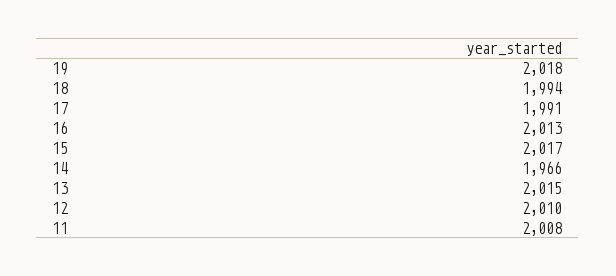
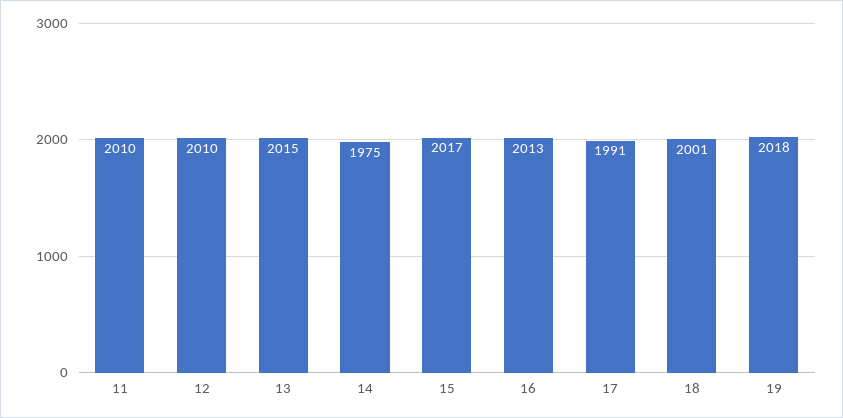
18: 1994 -> 2001
14: 1966 -> 1975
11: 2008 -> 2010

